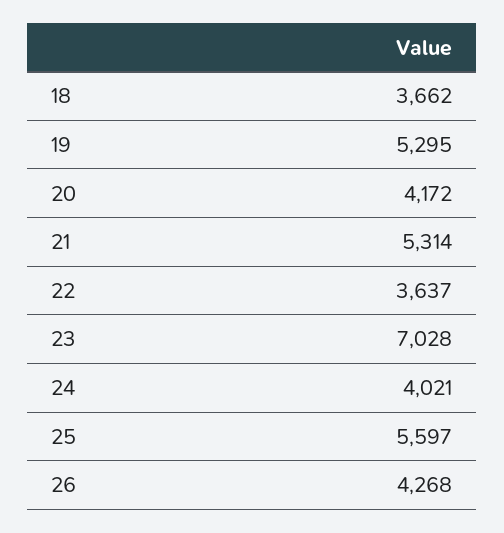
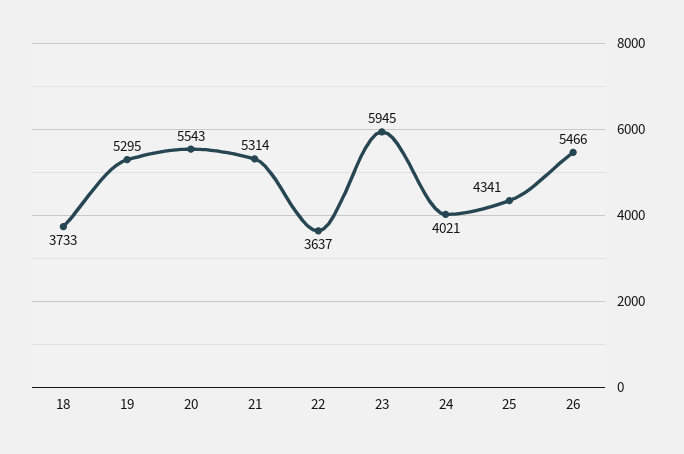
18: 3662 -> 3733
20: 4172 -> 5543
23: 7028 -> 5945
25: 5597 -> 4341
26: 4268 -> 5466

